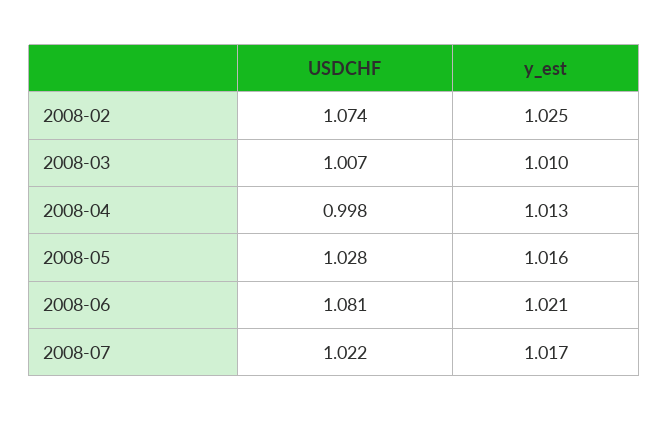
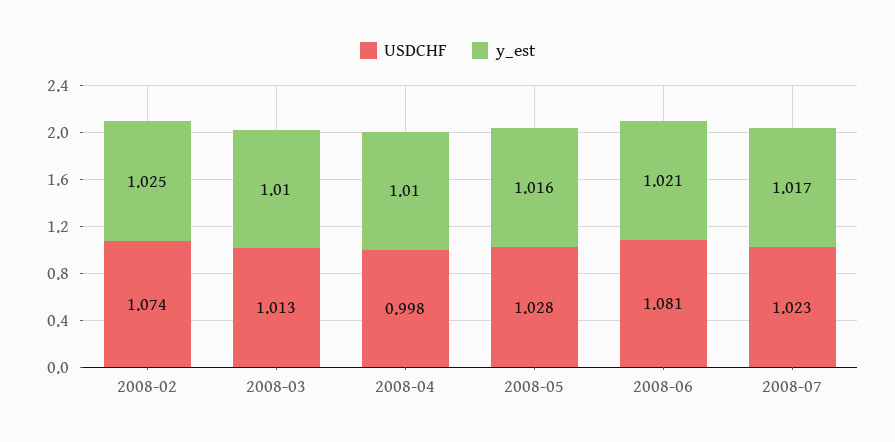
USDCHF, 2008-03: 1.007 -> 1.013
y_est, 2008-04: 1.013 -> 1.01
USDCHF, 2008-07: 1.022 -> 1.023

